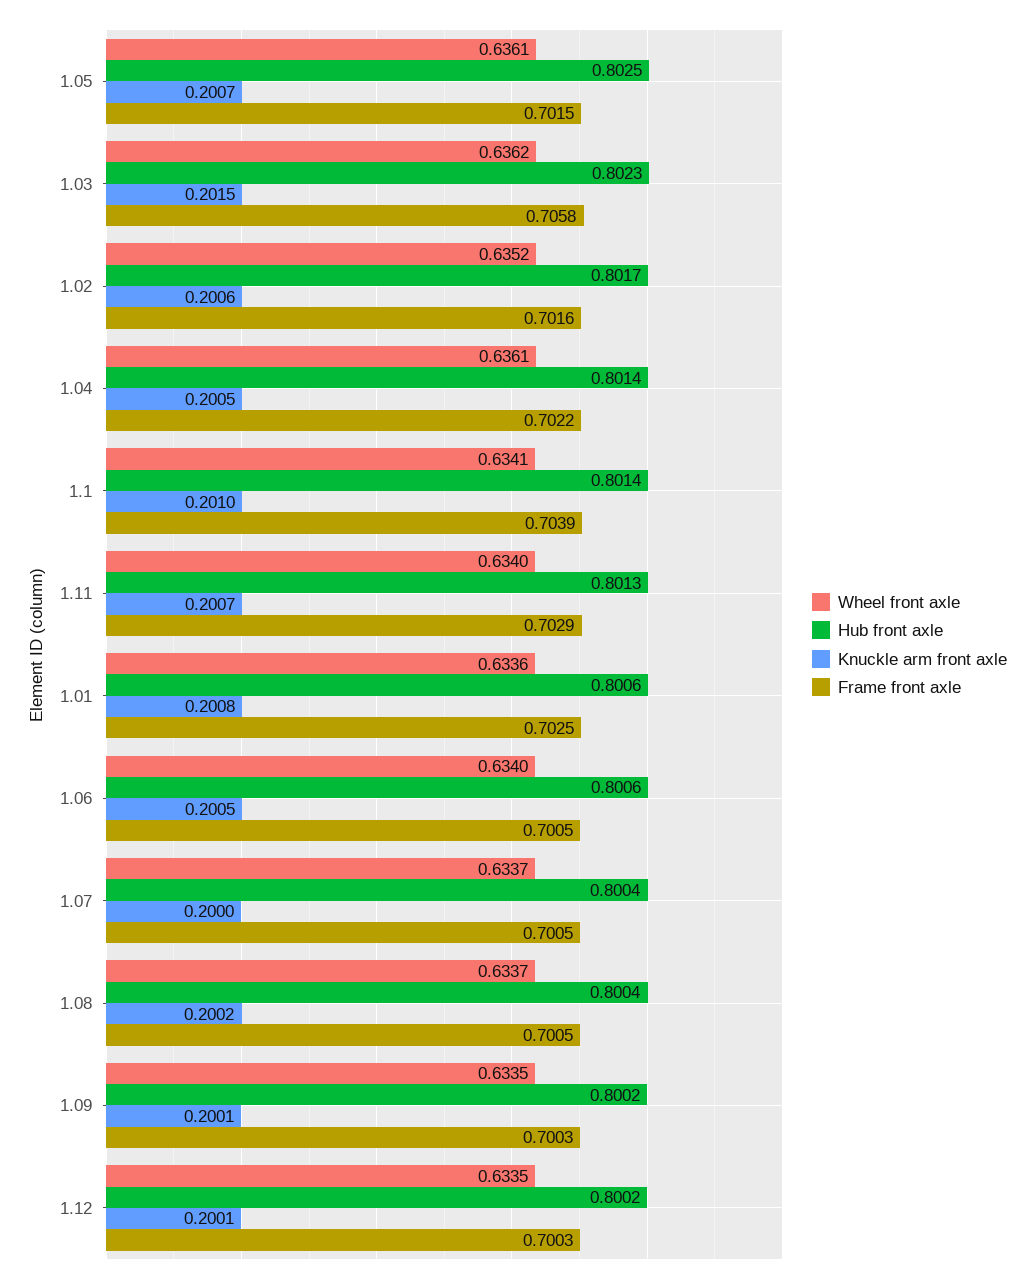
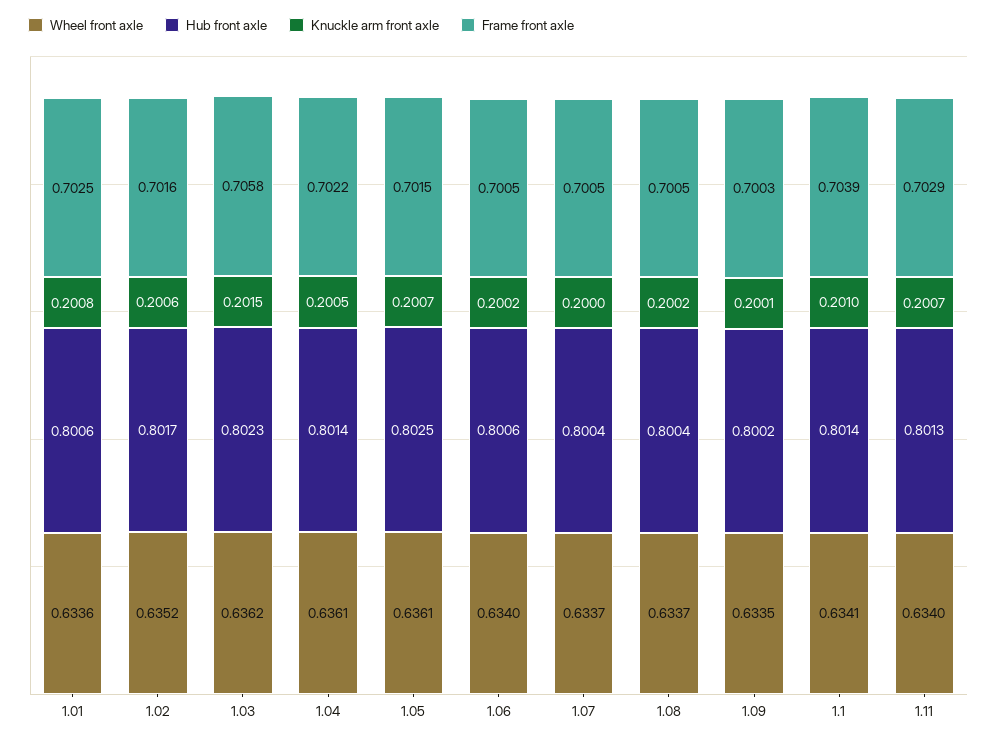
Knuckle arm front axle, 1.06: 0.2005 -> 0.2002
Wheel front axle, 1.12: 0.6335 -> none
Hub front axle, 1.12: 0.8002 -> none
Knuckle arm front axle, 1.12: 0.2001 -> none
Frame front axle, 1.12: 0.7003 -> none

